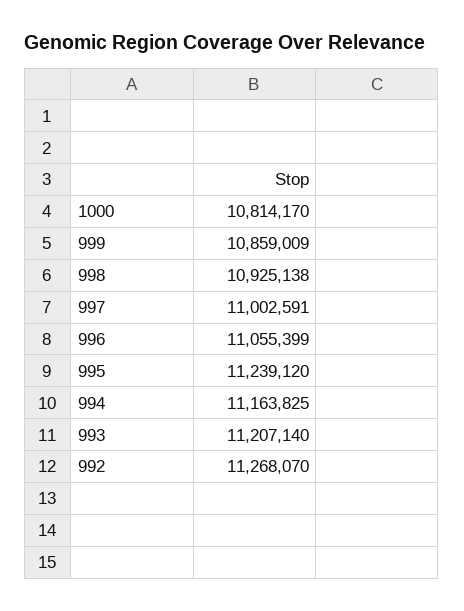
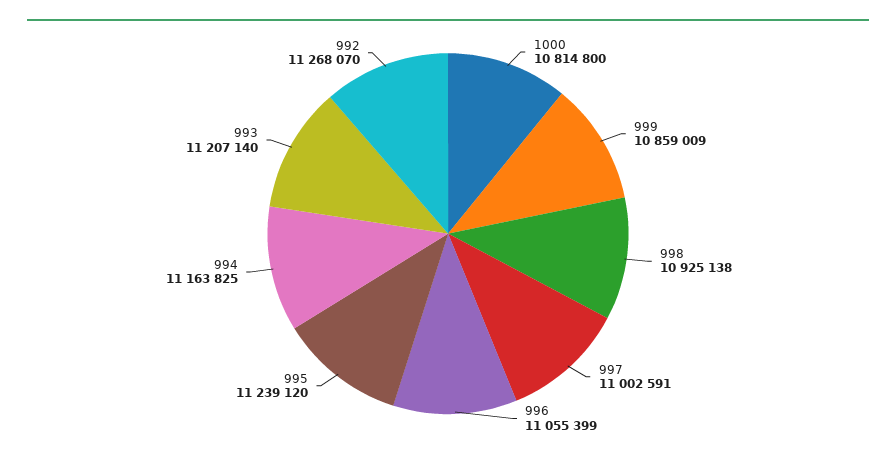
1000: 10814170 -> 10814800

